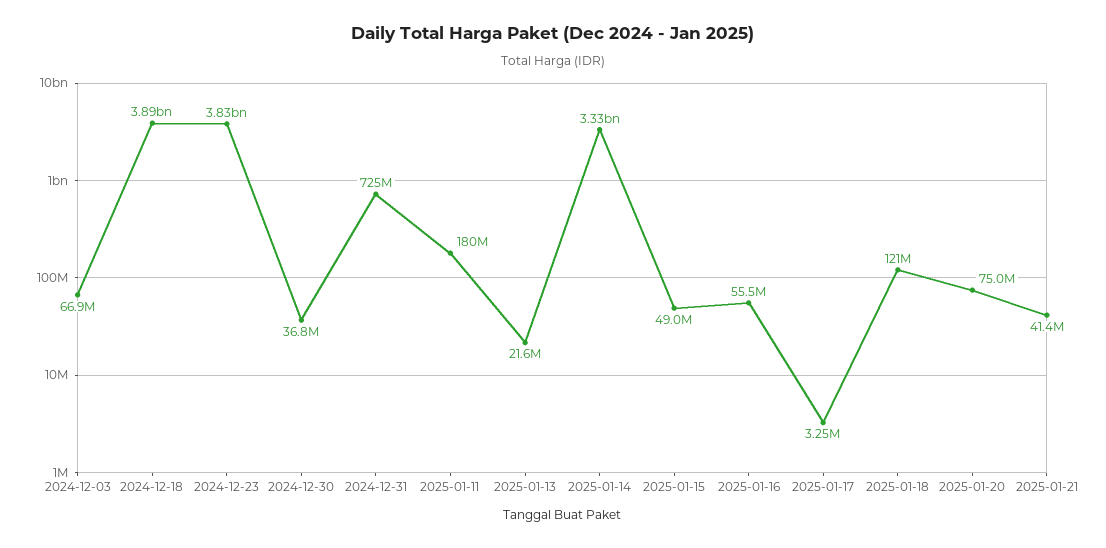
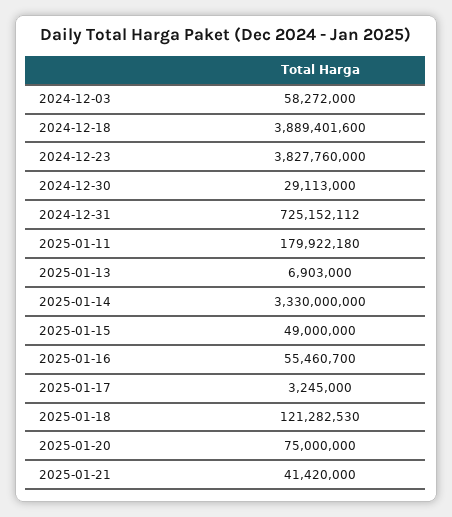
2024-12-03: 66900000 -> 58272000
2024-12-30: 36800000 -> 29113000
2025-01-13: 21600000 -> 6903000

